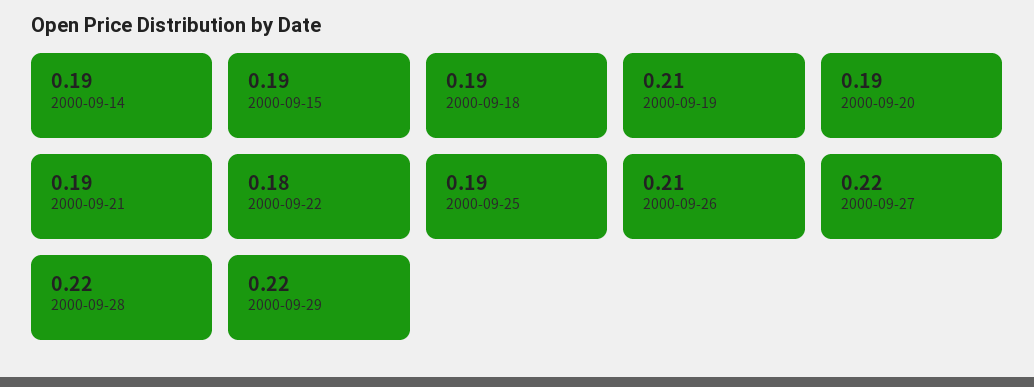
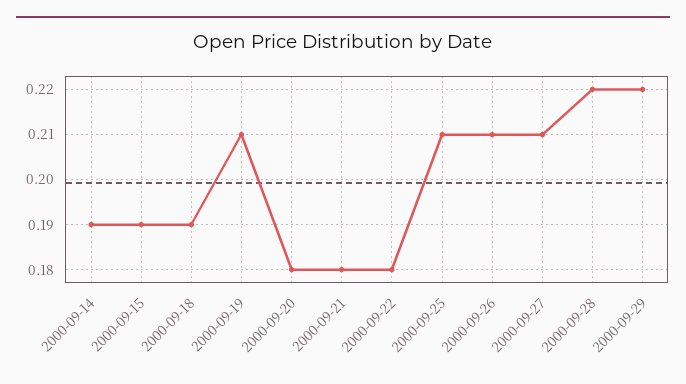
2000-09-20: 0.19 -> 0.18
2000-09-21: 0.19 -> 0.18
2000-09-25: 0.19 -> 0.21
2000-09-27: 0.22 -> 0.21

